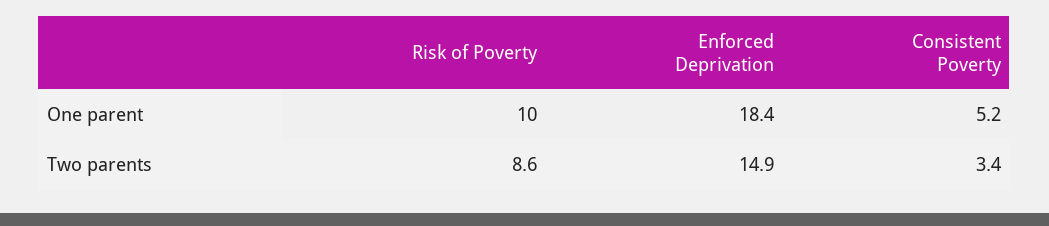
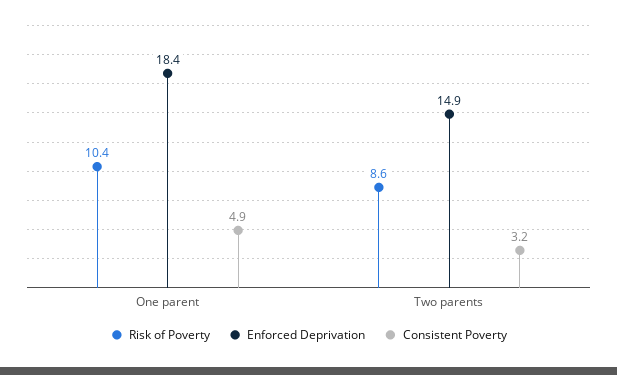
Risk of Poverty, One parent: 10 -> 10.4
Consistent Poverty, One parent: 5.2 -> 4.9
Consistent Poverty, Two parents: 3.4 -> 3.2

